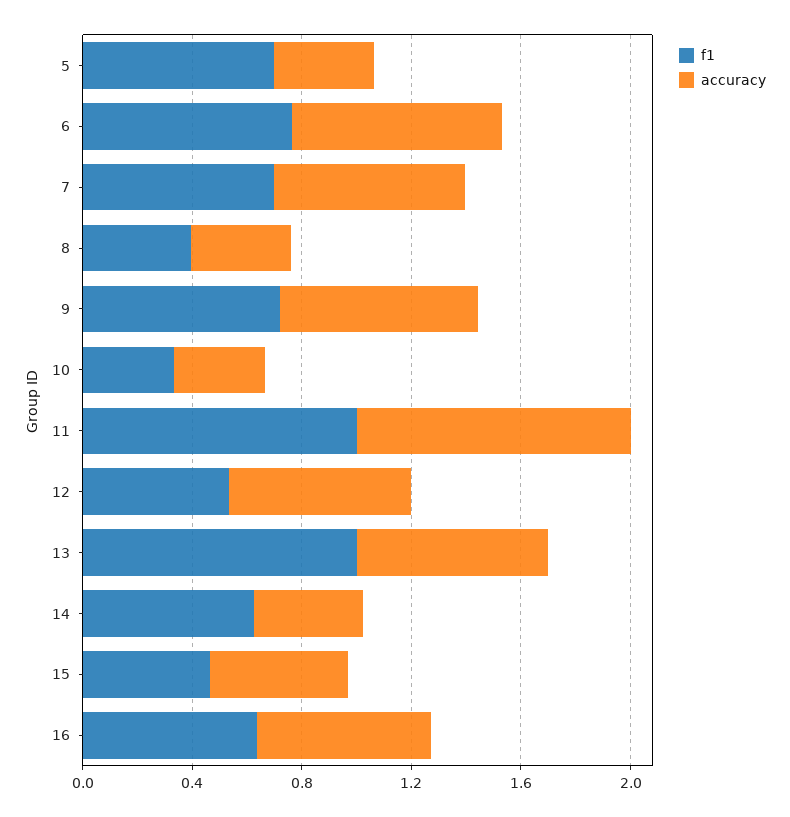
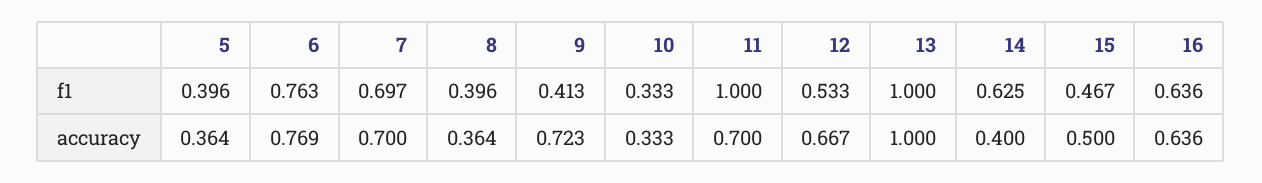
f1, 5: 0.7 -> 0.396
f1, 9: 0.7 -> 0.413
accuracy, 11: 1 -> 0.7
accuracy, 13: 0.7 -> 1

